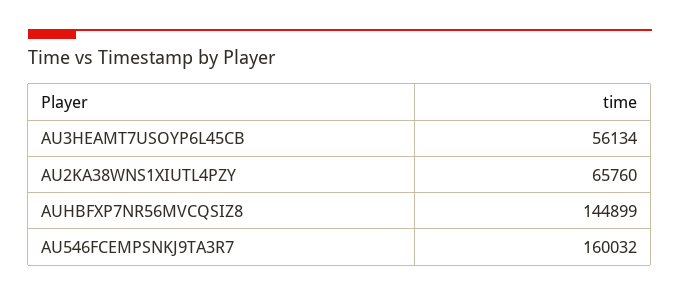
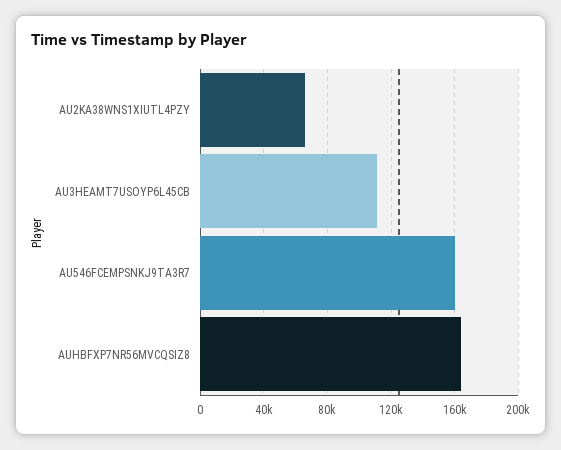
AU3HEAMT7USOYP6L45CB: 56134 -> 110000
AUHBFXP7NR56MVCQSIZ8: 144899 -> 165000

